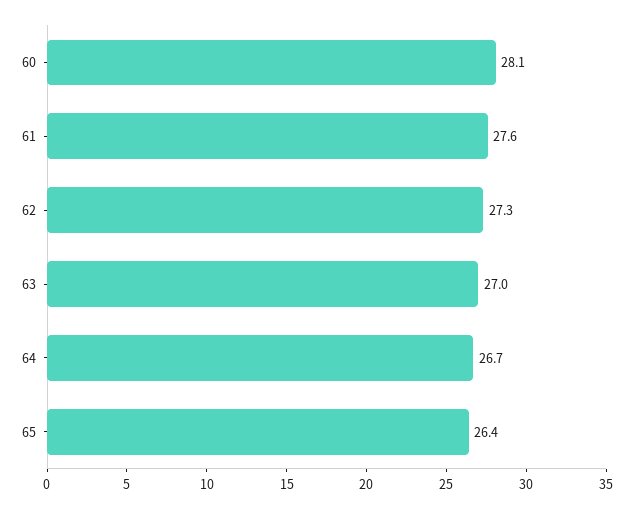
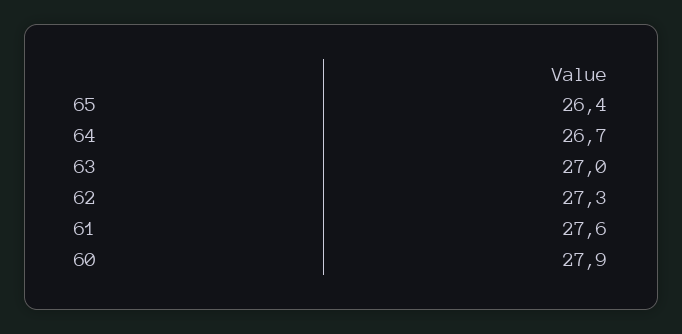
60: 28.1 -> 27.9

